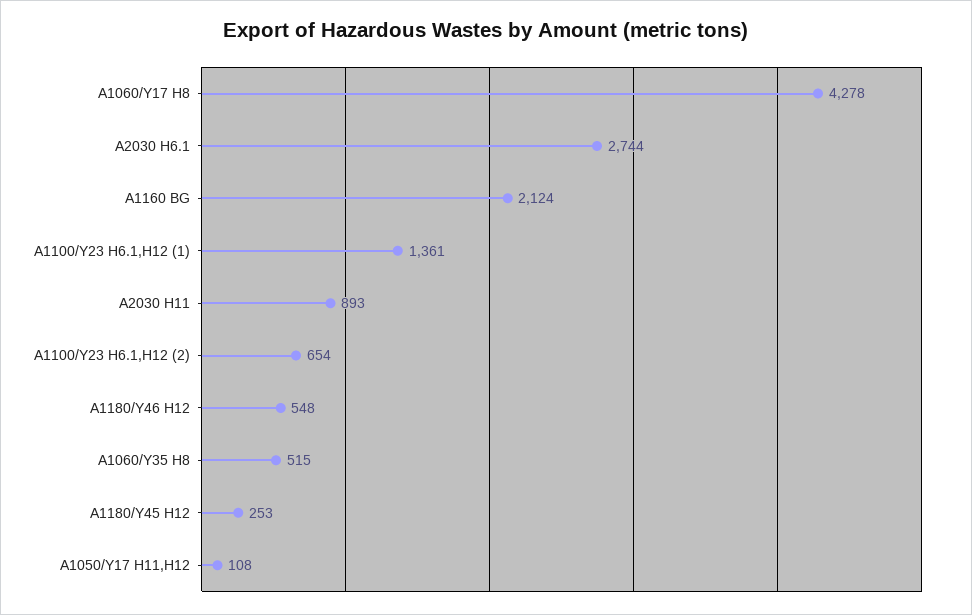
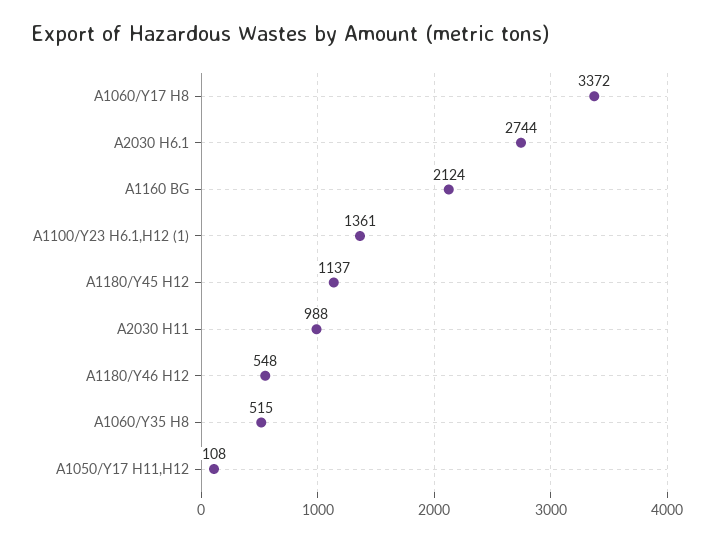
A1060/Y17 H8: 4278 -> 3372
A2030 H11: 893 -> 988
A1100/Y23 H6.1,H12 (2): 654 -> none
A1180/Y45 H12: 253 -> 1137

